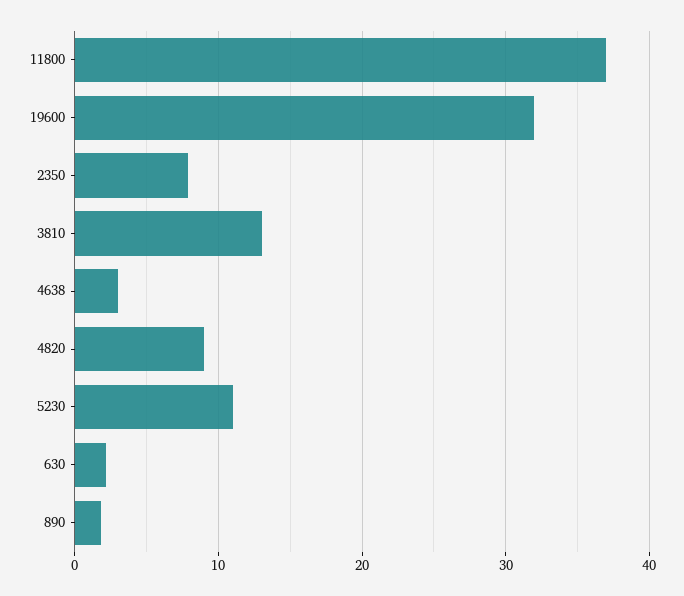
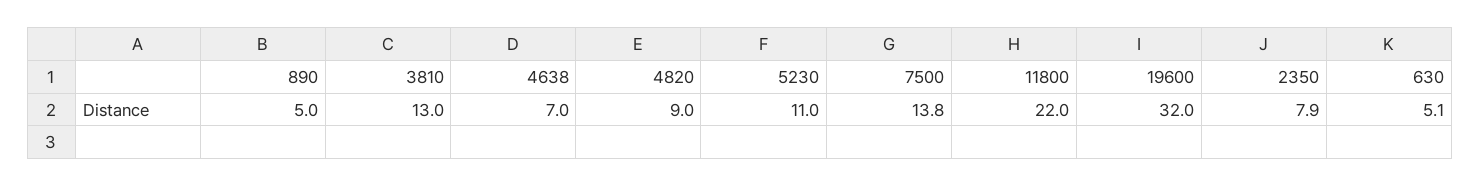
11800: 37 -> 22
4638: 3 -> 7
630: 2 -> 5.1
890: 2 -> 5
7500: none -> 13.8

